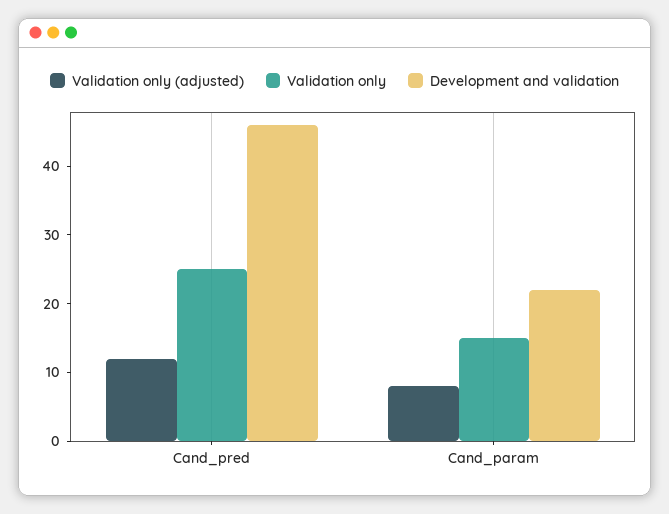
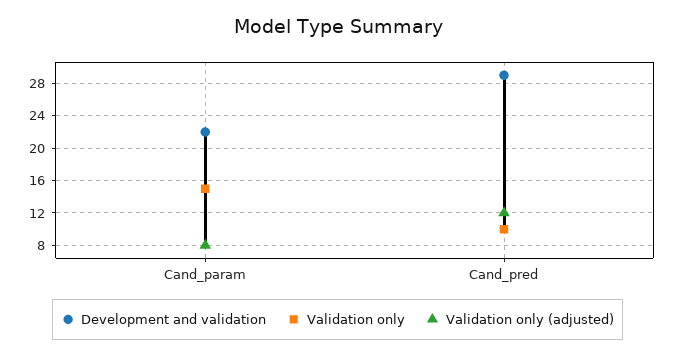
Validation only, Cand_pred: 25 -> 10
Development and validation, Cand_pred: 45 -> 29

